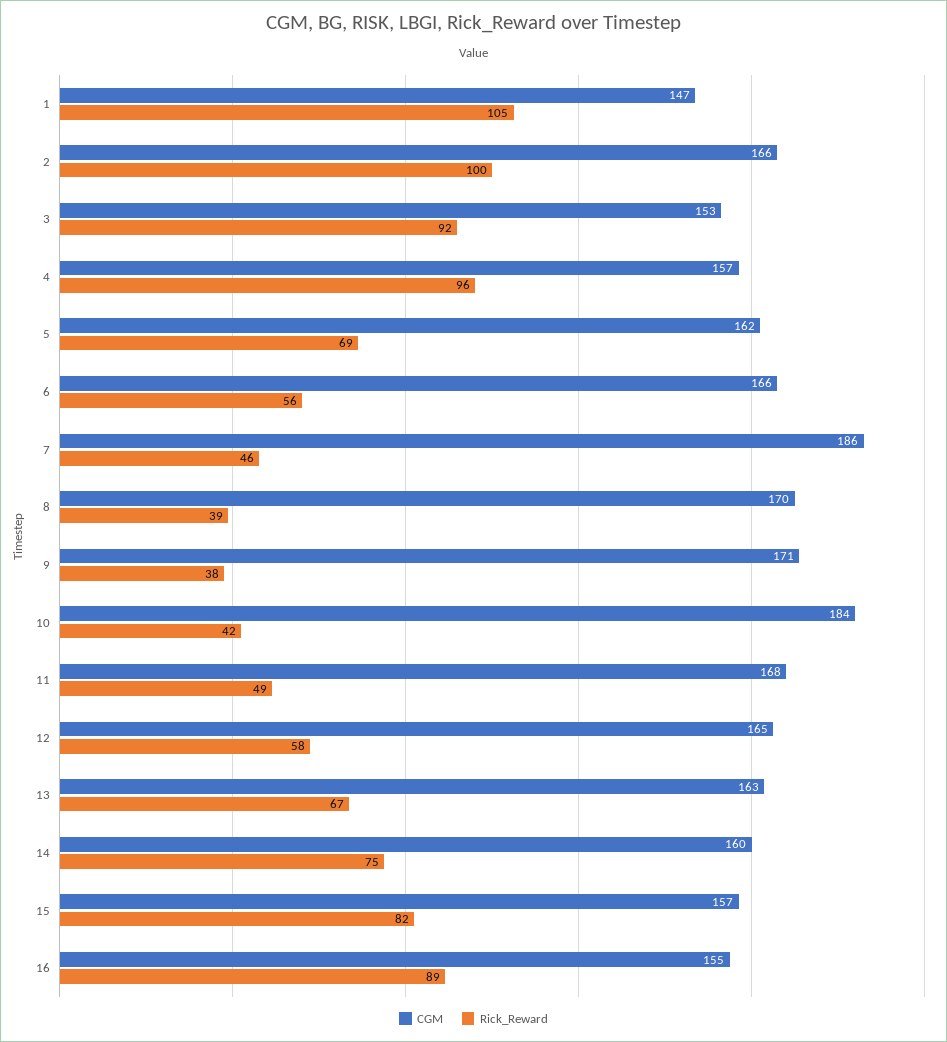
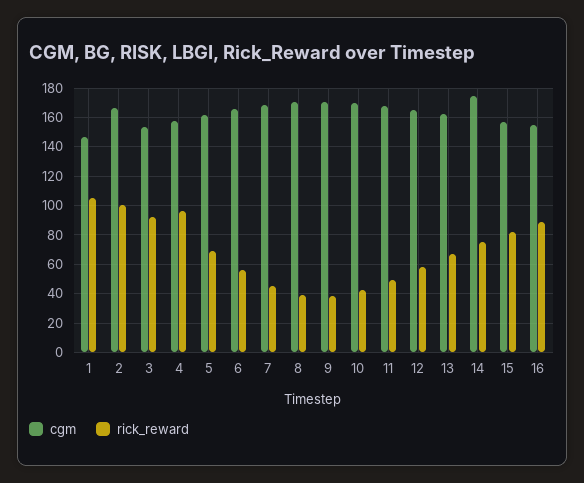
CGM, 7: 186 -> 170
CGM, 10: 184 -> 170
CGM, 14: 160 -> 175

